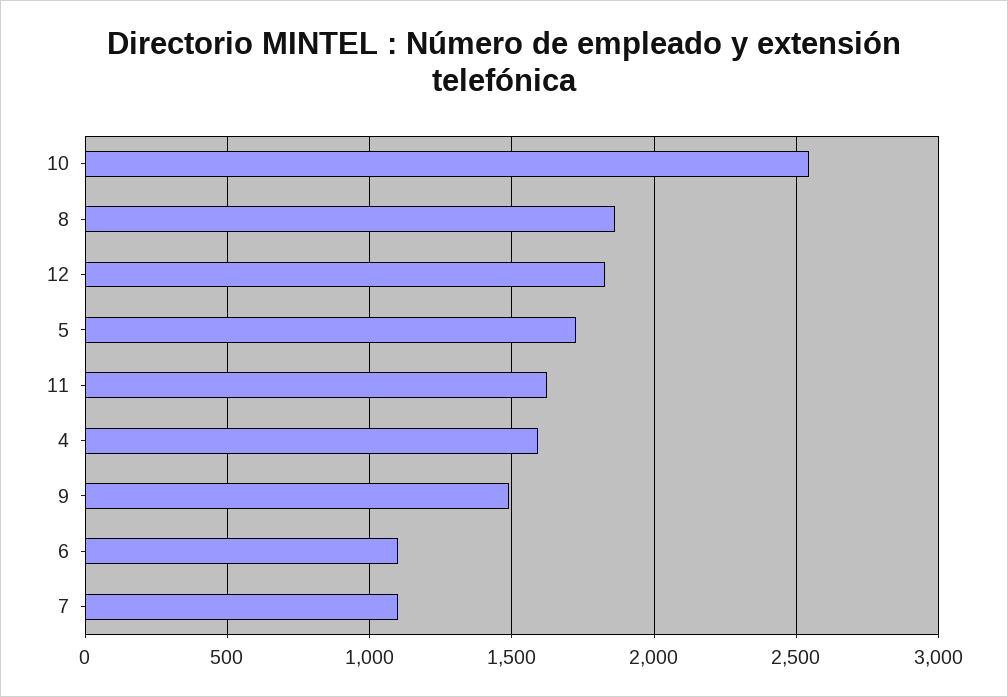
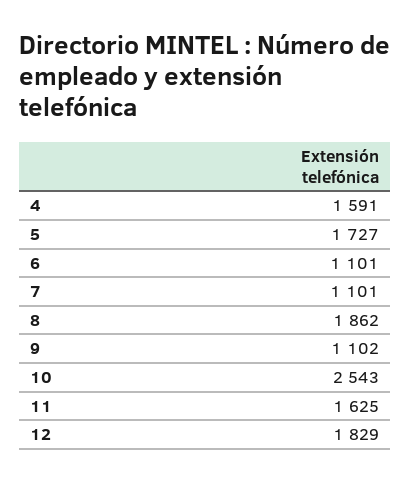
9: 1500 -> 1102

